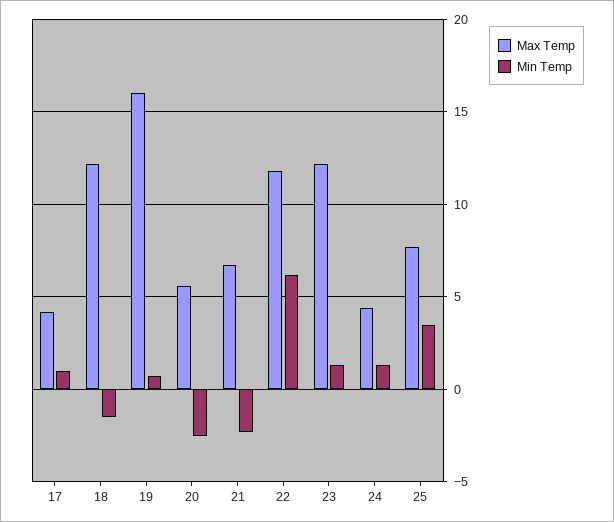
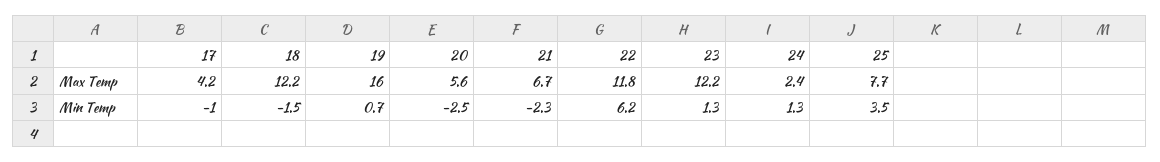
Min Temp, 17: 1 -> -1
Max Temp, 24: 4.5 -> 2.4

